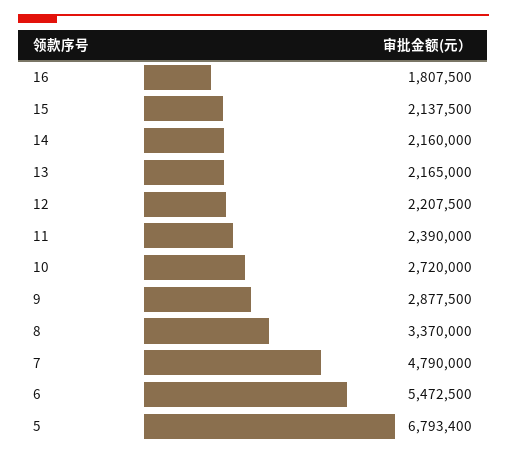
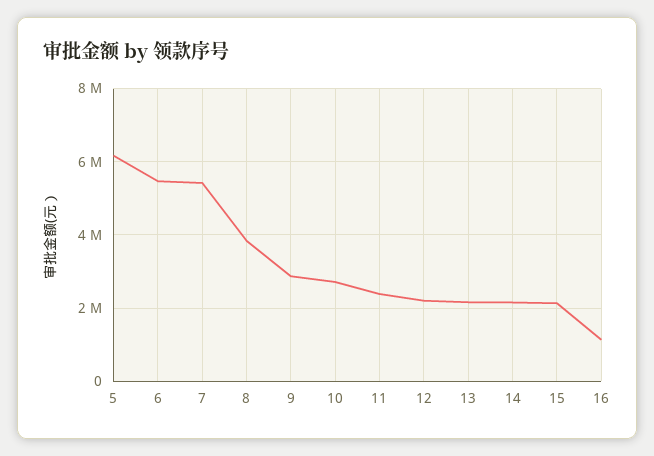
16: 1807500 -> 1200000
8: 3370000 -> 3800000
7: 4790000 -> 5400000
5: 6793400 -> 6200000

